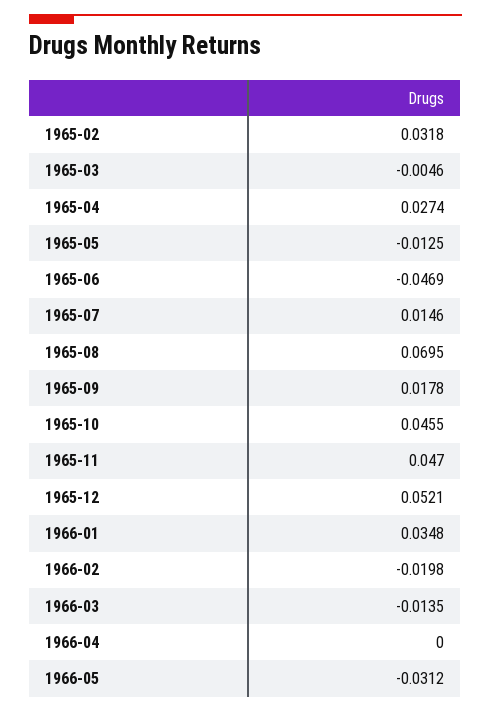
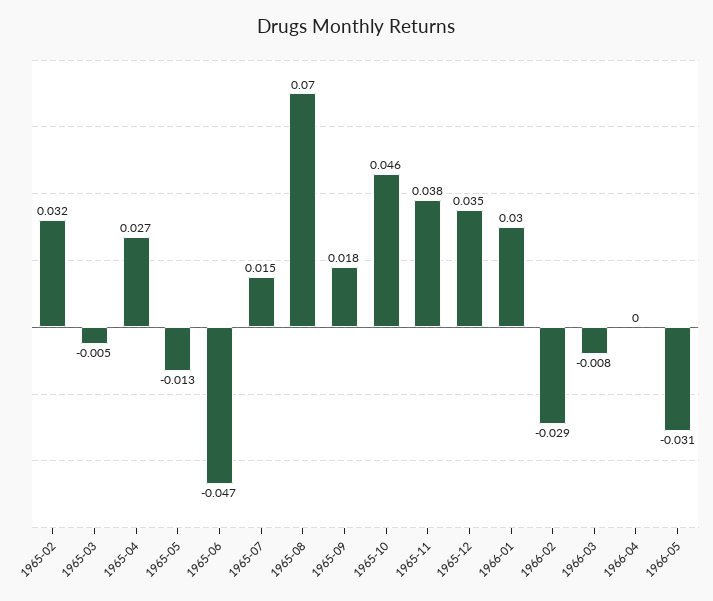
1965-11: 0.047 -> 0.038
1965-12: 0.0521 -> 0.035
1966-01: 0.0348 -> 0.03
1966-02: -0.0198 -> -0.029
1966-03: -0.0135 -> -0.008

